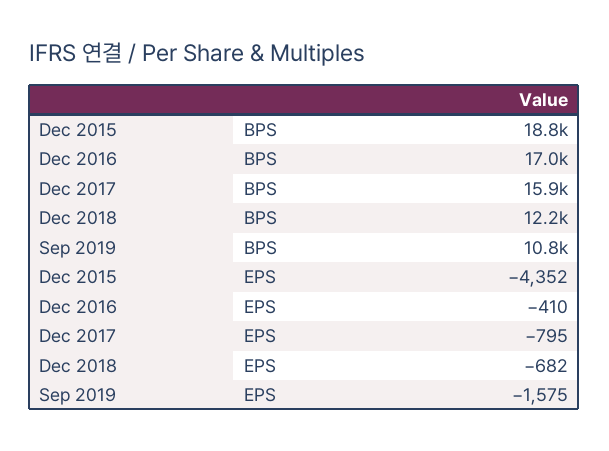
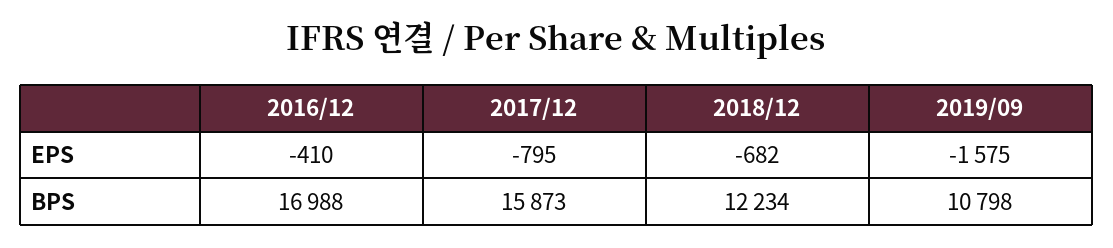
Dec 2015, BPS: 18800 -> none
Dec 2015, EPS: -4352 -> none

